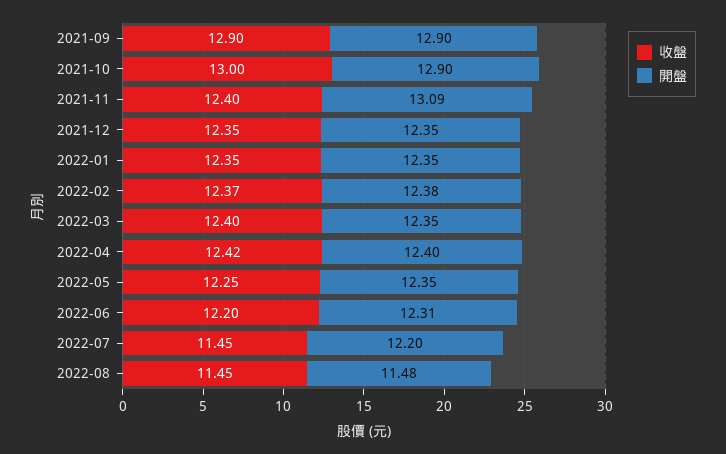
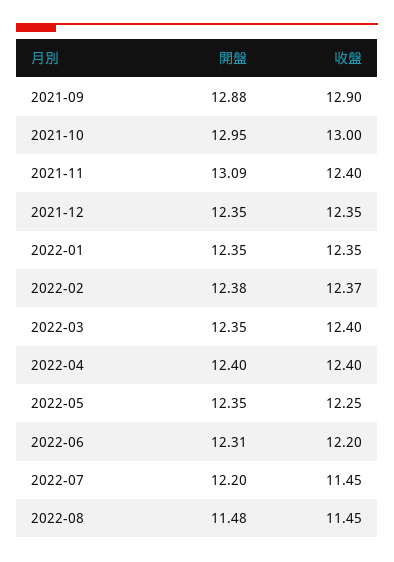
開盤, 2021-09: 12.9 -> 12.88
開盤, 2021-10: 12.9 -> 12.95
收盤, 2022-04: 12.42 -> 12.4

